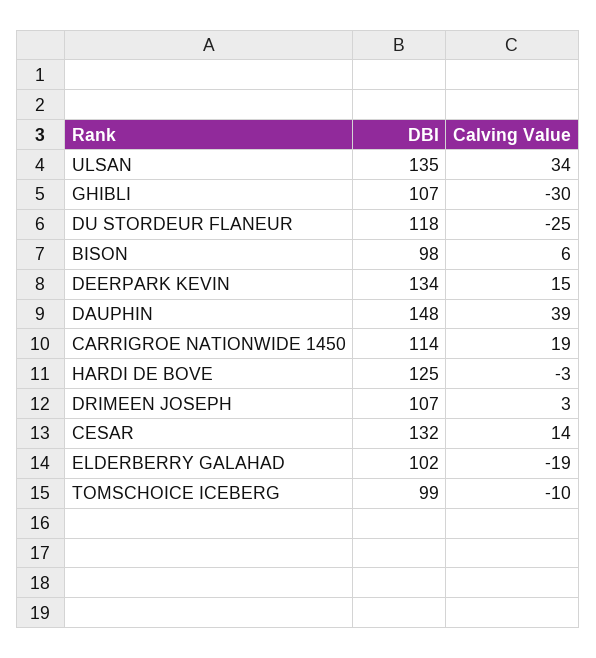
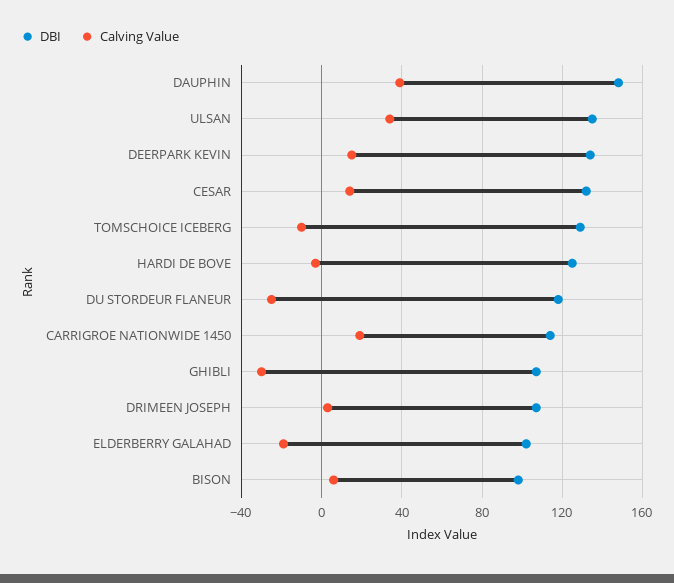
DBI, TOMSCHOICE ICEBERG: 99 -> 130

